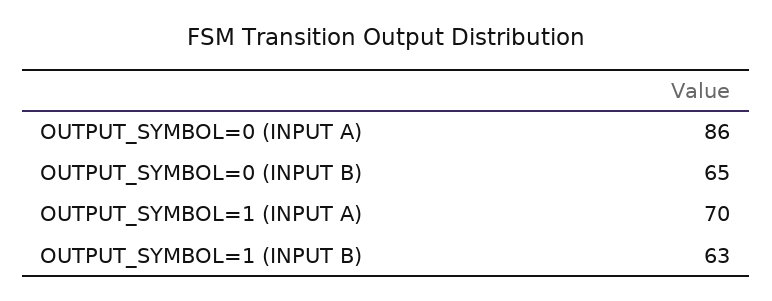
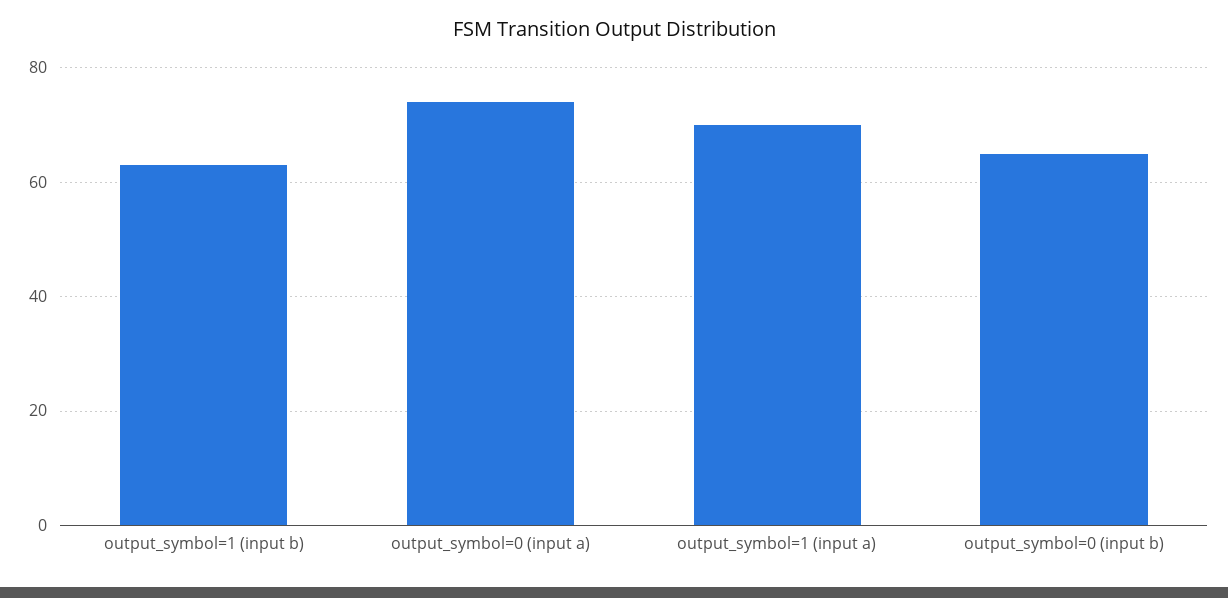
OUTPUT_SYMBOL=0 (INPUT A): 86 -> 75

